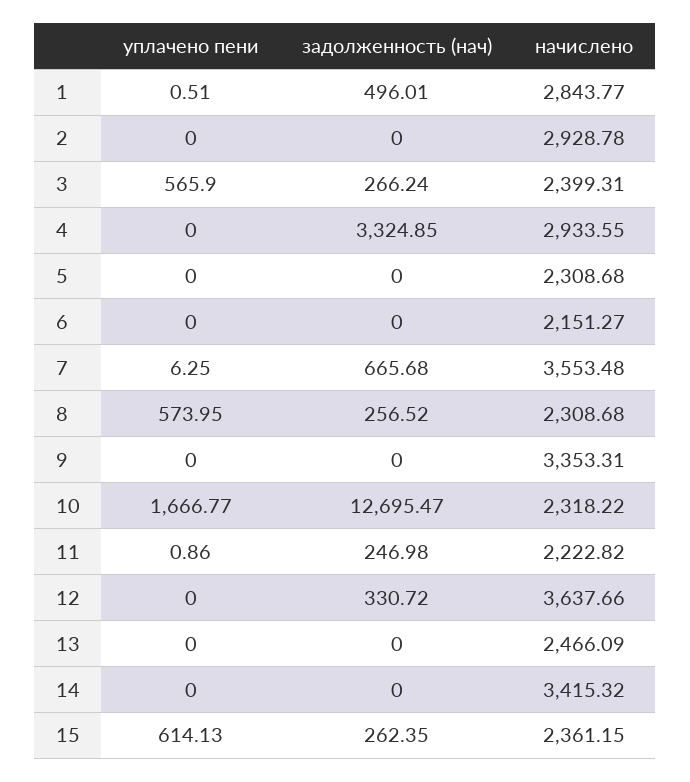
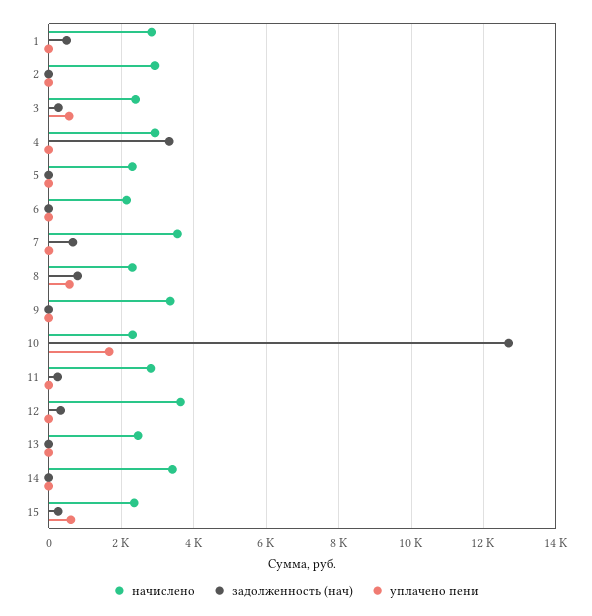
задолженность (нач), 8: 256.52 -> 800
начислено, 11: 2222.82 -> 2800

